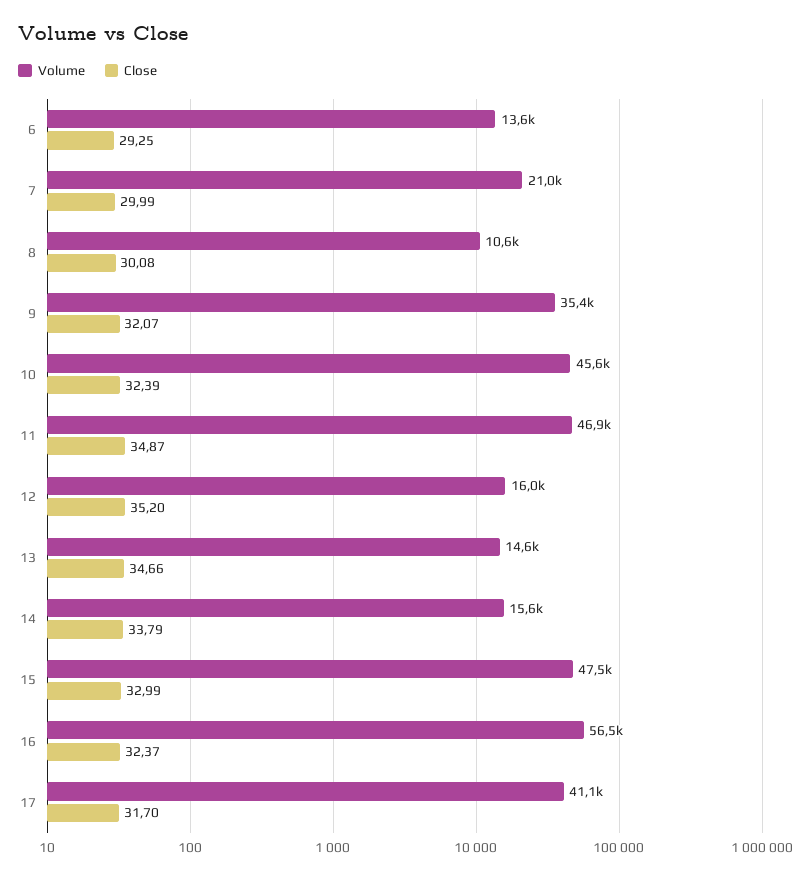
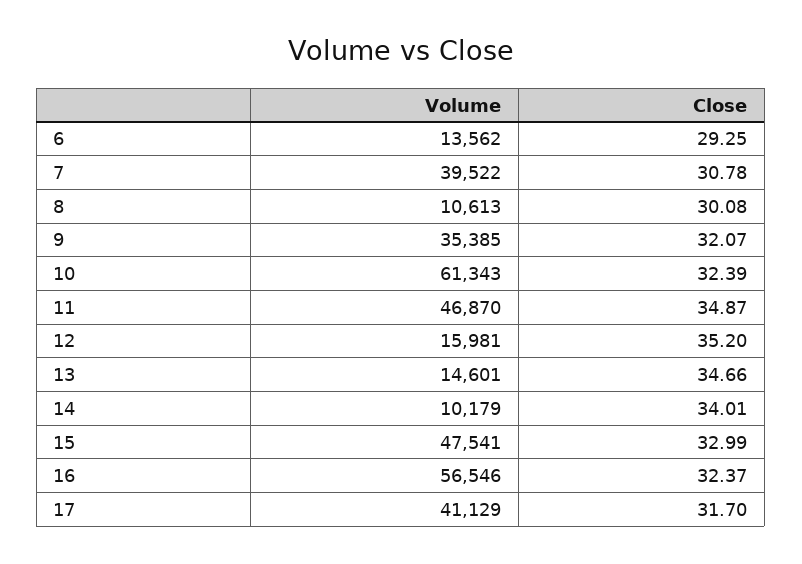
Volume, 7: 21000 -> 39522
Close, 7: 29.99 -> 30.78
Volume, 10: 45600 -> 61343
Volume, 14: 15600 -> 10179
Close, 14: 33.79 -> 34.01

